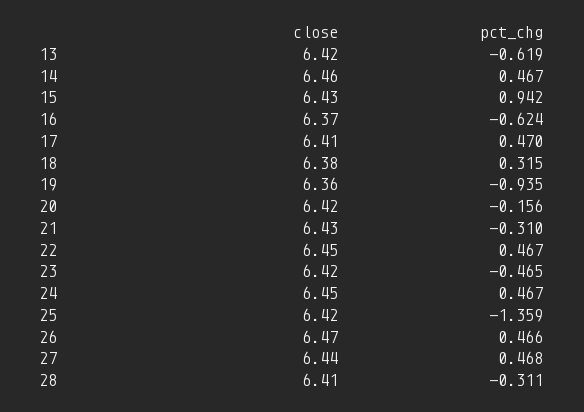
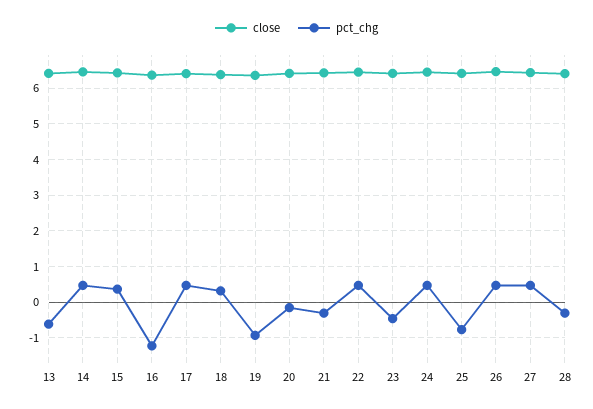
pct_chg, 15: 0.942 -> 0.4
pct_chg, 16: -0.624 -> -1.2
pct_chg, 25: -1.359 -> -0.8

